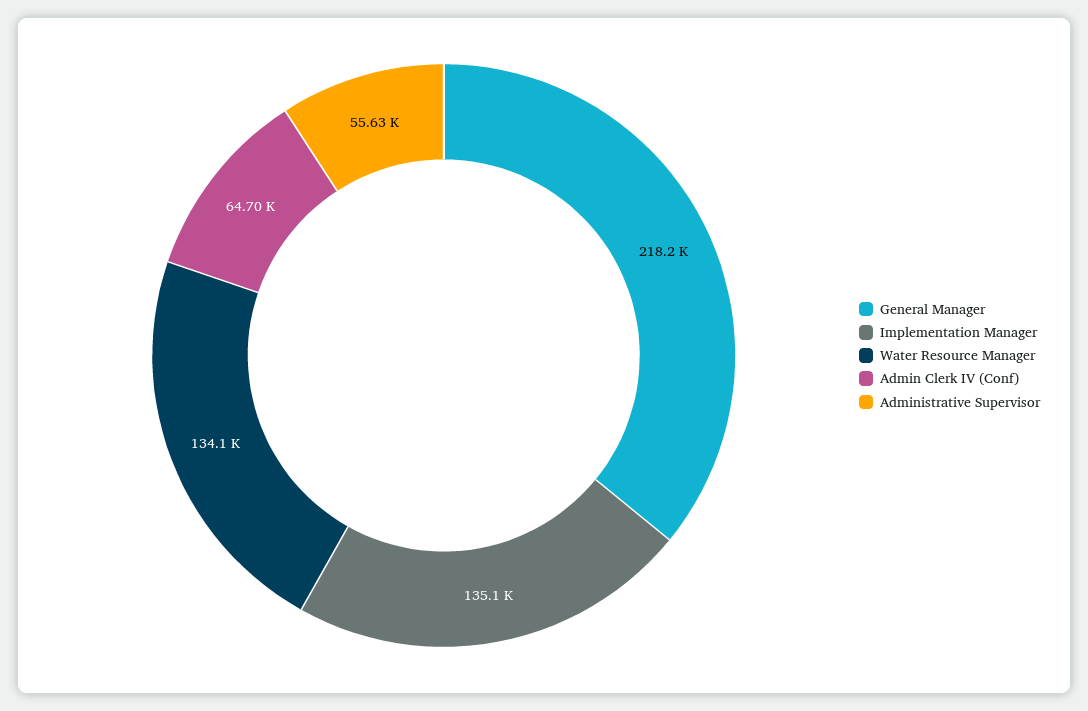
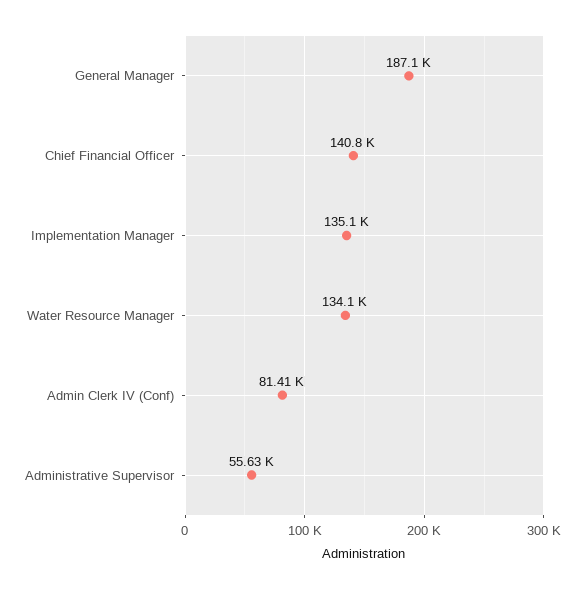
General Manager: 218200 -> 187100
Admin Clerk IV (Conf): 64700 -> 81410
Chief Financial Officer: none -> 140800

